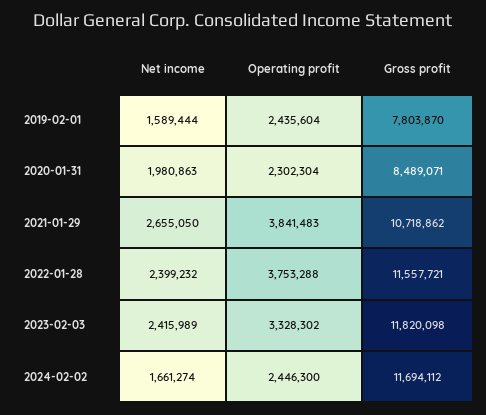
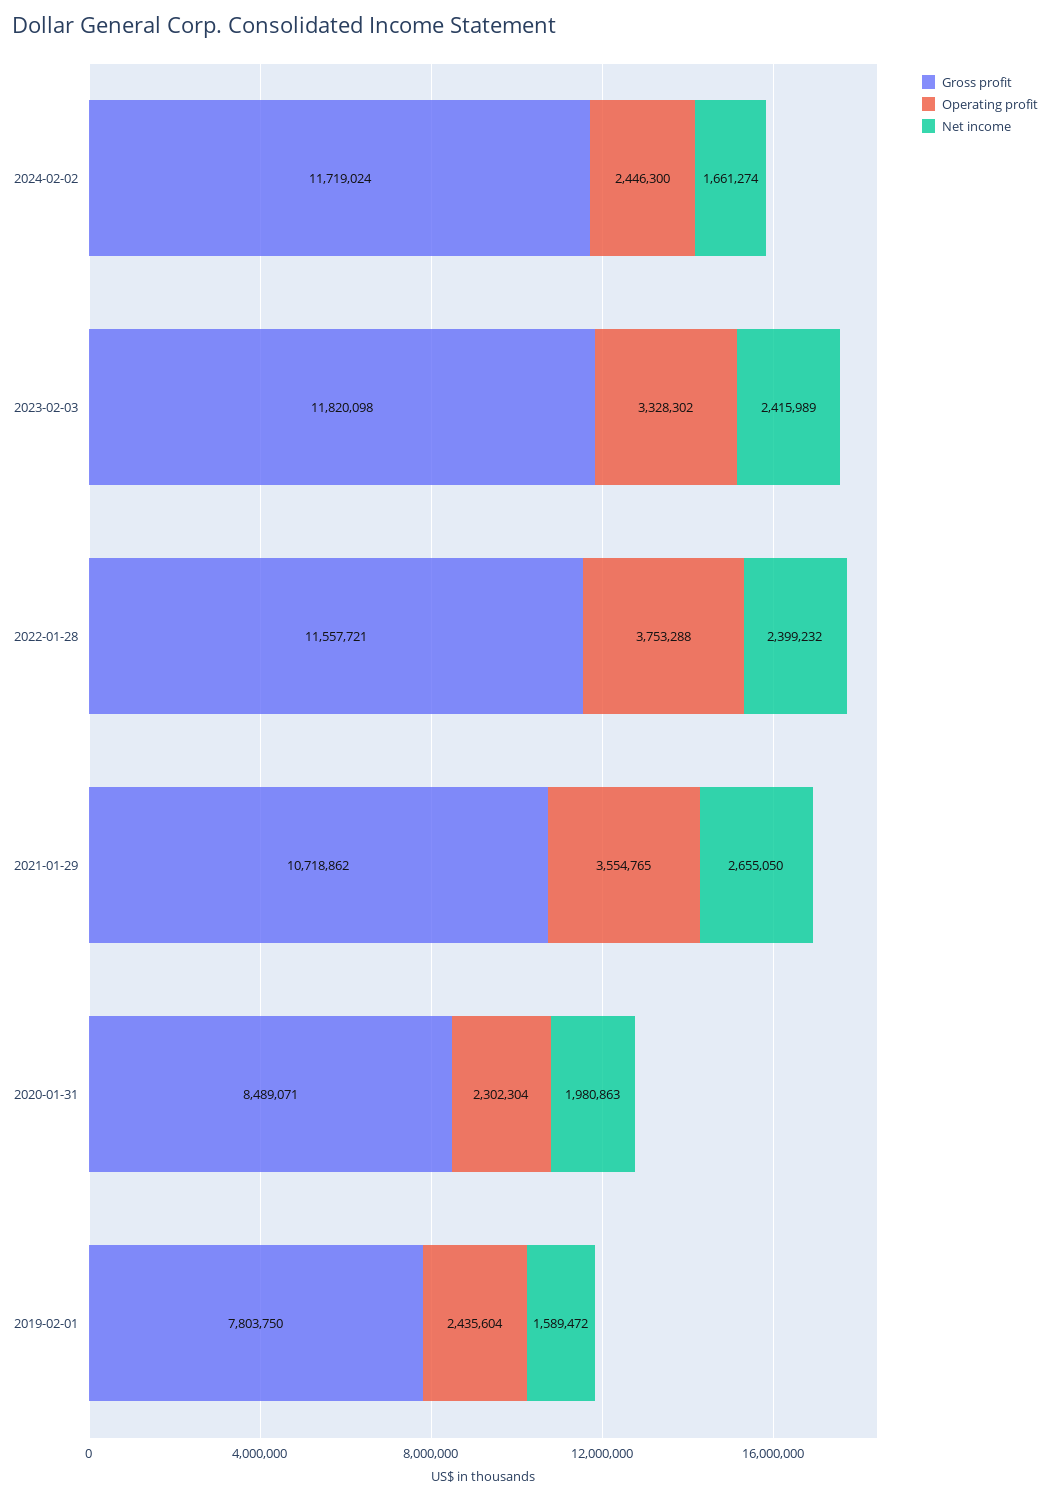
Net income, 2019-02-01: 1589444 -> 1589472
Gross profit, 2019-02-01: 7803870 -> 7803750
Operating profit, 2021-01-29: 3841483 -> 3554765
Gross profit, 2024-02-02: 11694112 -> 11719024

